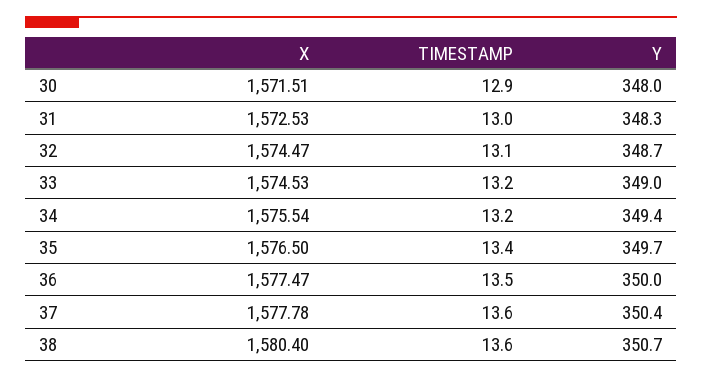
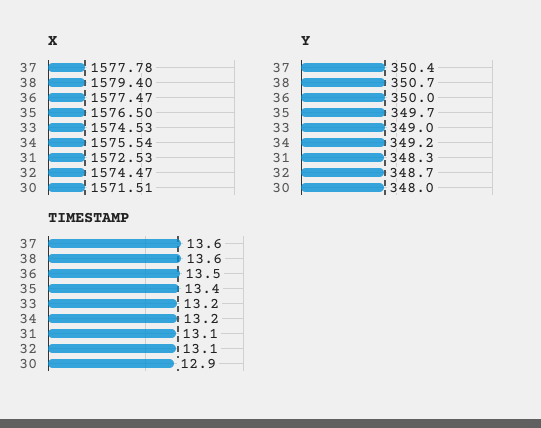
TIMESTAMP, 31: 13 -> 13.1
Y, 34: 349.4 -> 349.2
X, 38: 1580.4 -> 1579.4

